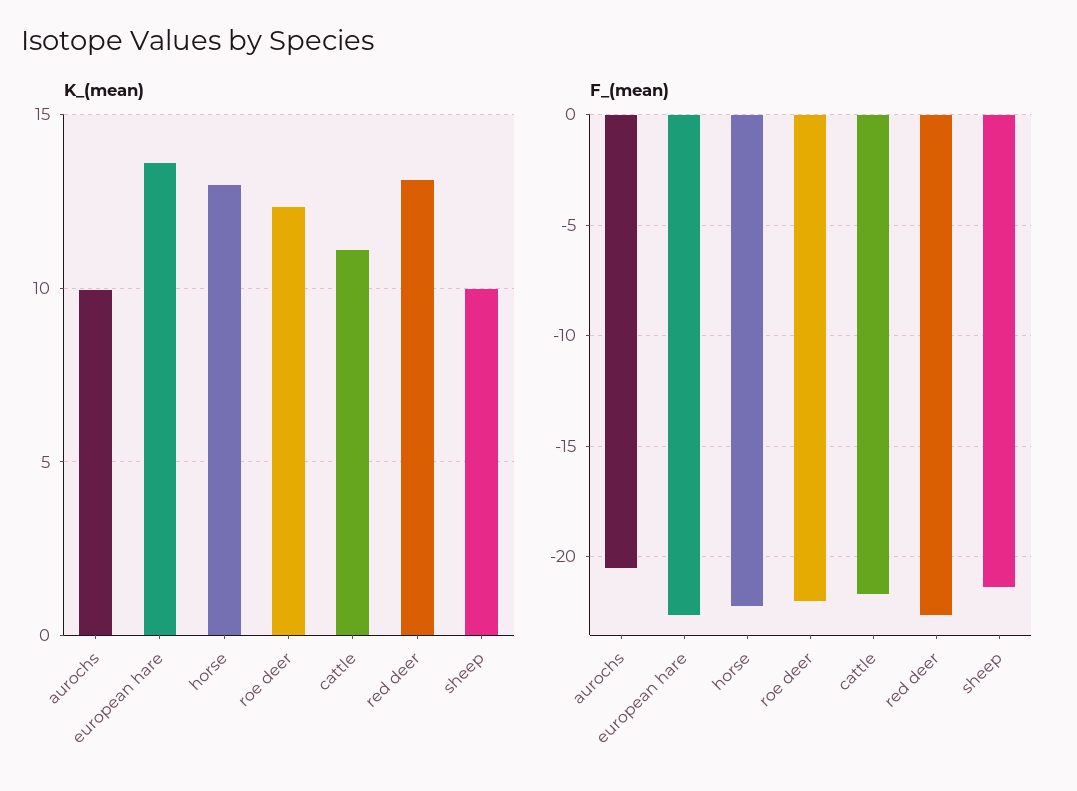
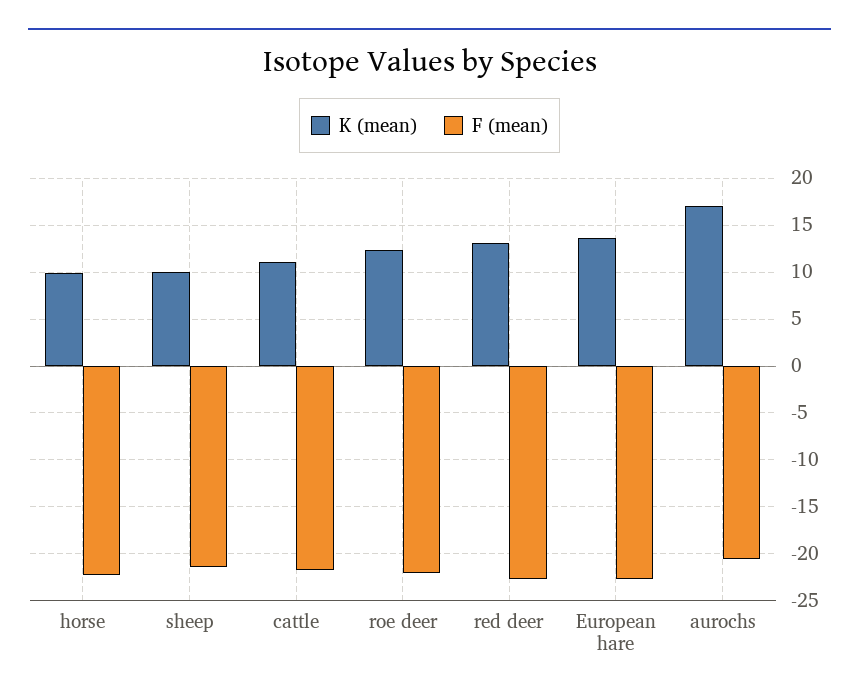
K_(mean), aurochs: 10 -> 17
K_(mean), horse: 13 -> 10

